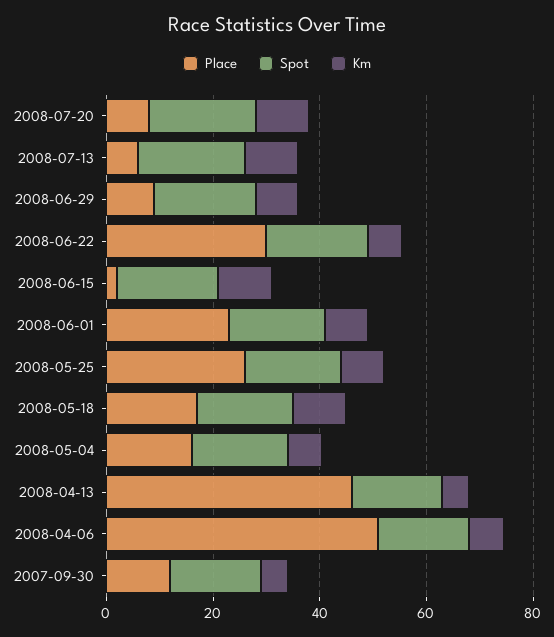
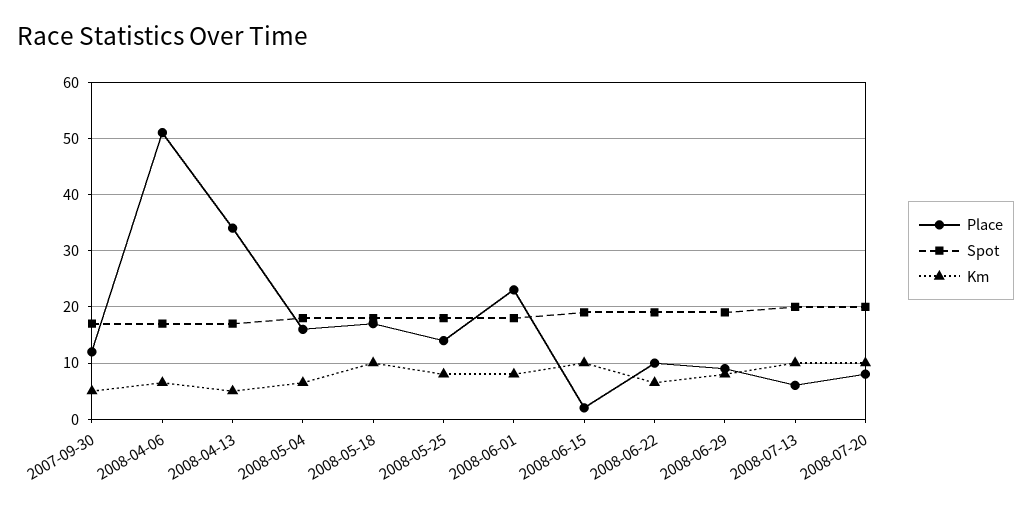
Place, 2008-06-22: 30 -> 10
Place, 2008-05-25: 25 -> 14
Place, 2008-04-13: 45 -> 34

